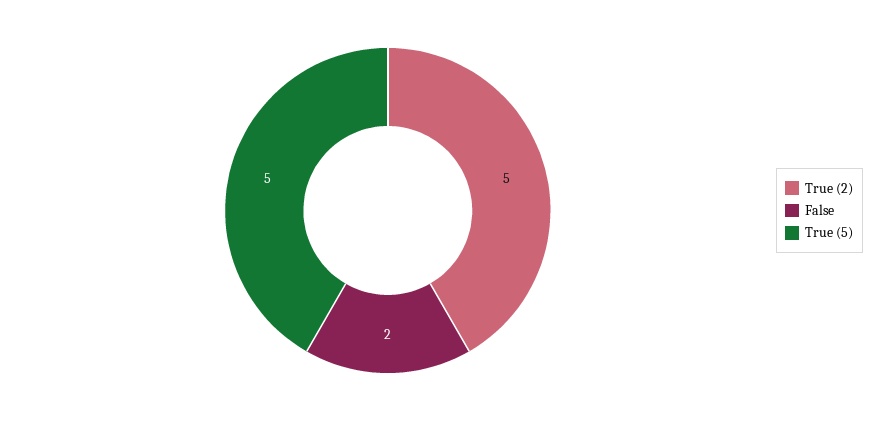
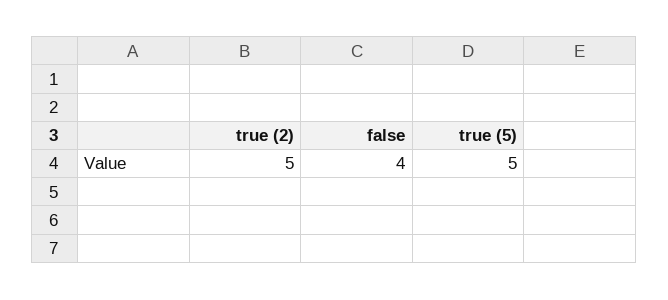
False: 2 -> 4

